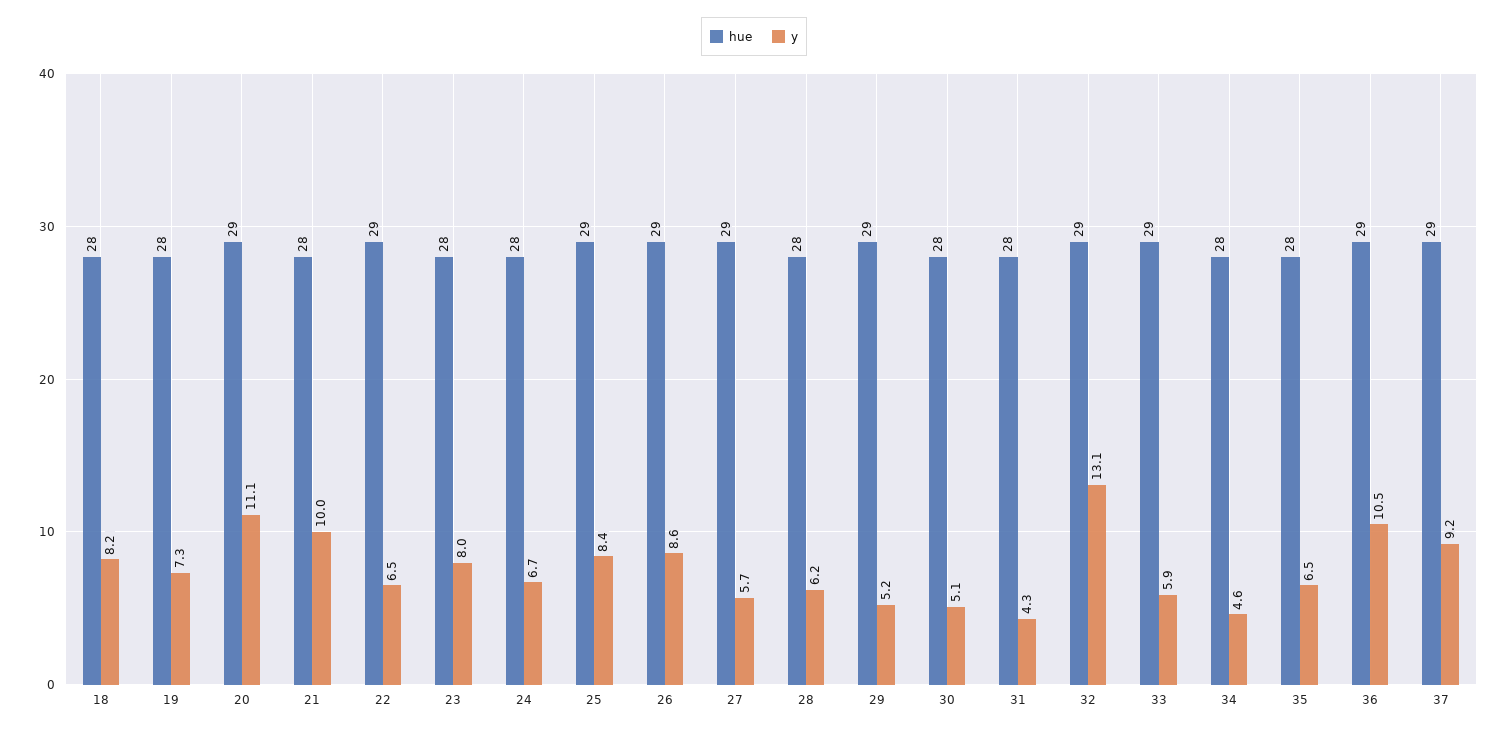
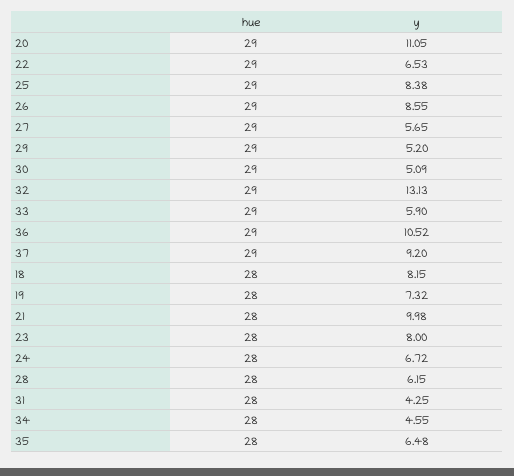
hue, 30: 28 -> 29

